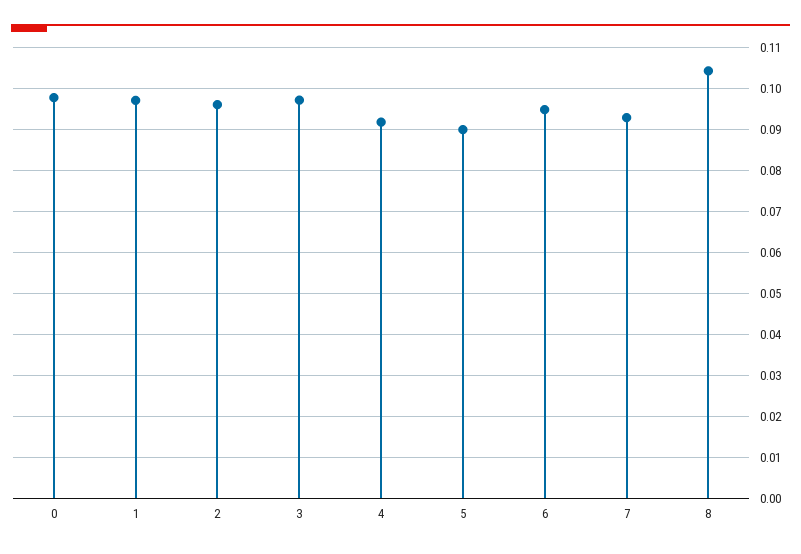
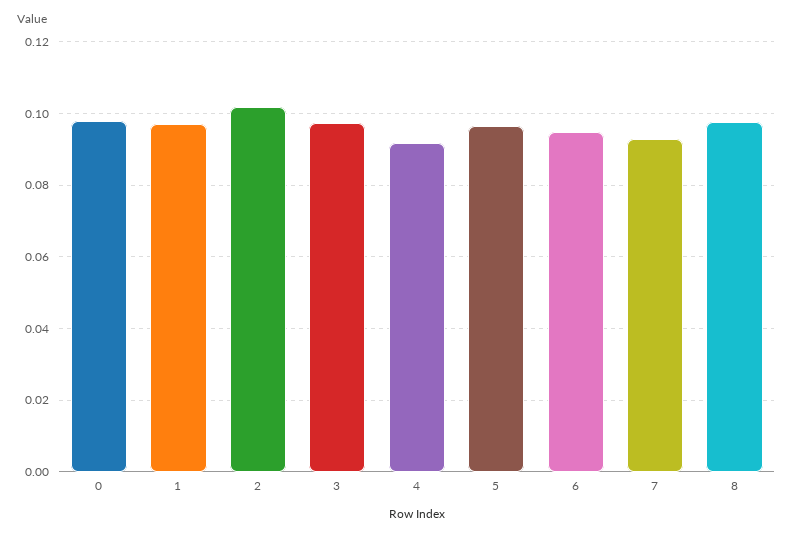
2: 0.096 -> 0.102
5: 0.09 -> 0.096
8: 0.104 -> 0.098

